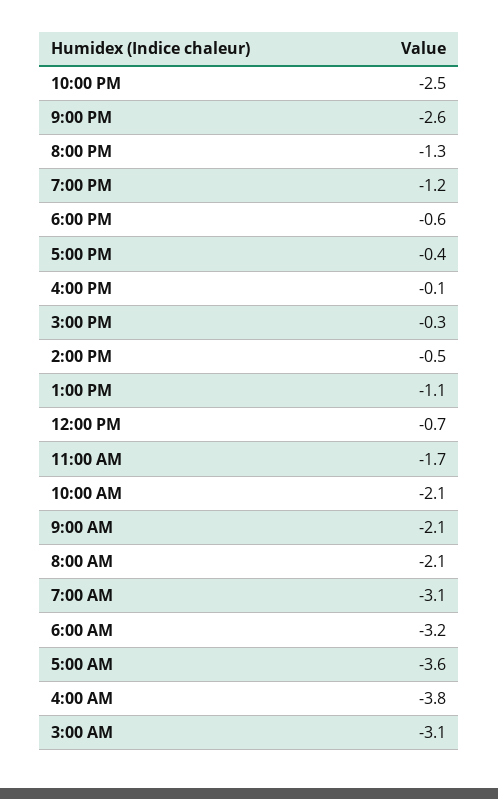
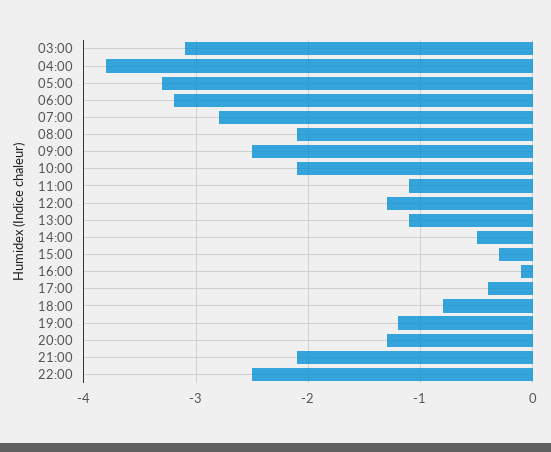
9:00 PM: -2.6 -> -2.1
6:00 PM: -0.6 -> -0.8
12:00 PM: -0.7 -> -1.3
11:00 AM: -1.7 -> -1.1
9:00 AM: -2.1 -> -2.5
7:00 AM: -3.1 -> -2.8
5:00 AM: -3.6 -> -3.3

